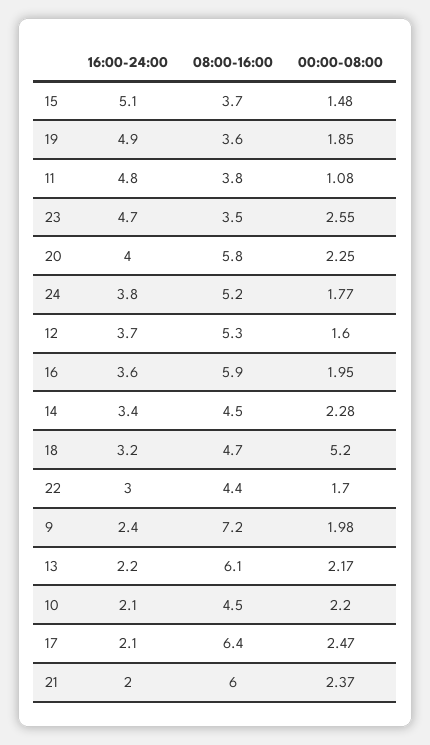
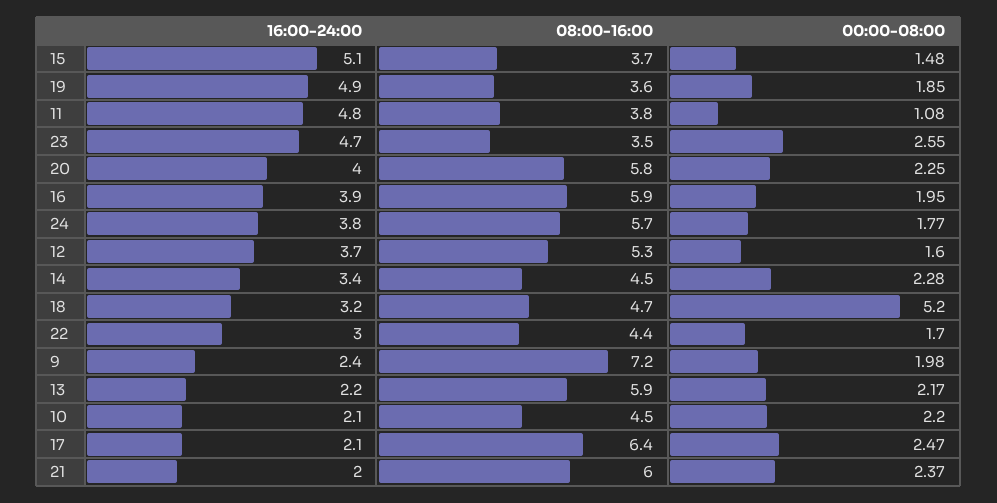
08:00-16:00, 24: 5.2 -> 5.7
16:00-24:00, 16: 3.6 -> 3.9
08:00-16:00, 13: 6.1 -> 5.9

